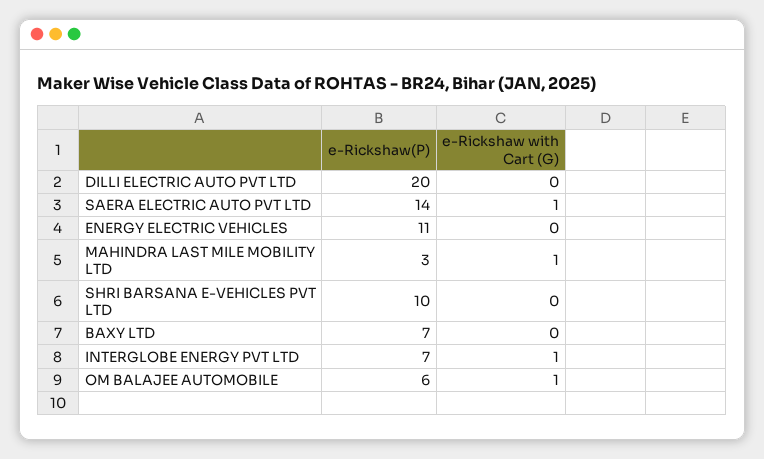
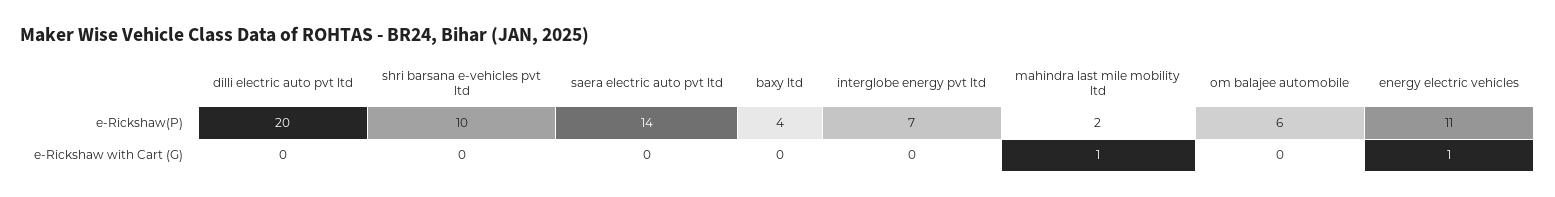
e-Rickshaw with Cart (G), SAERA ELECTRIC AUTO PVT LTD: 1 -> 0
e-Rickshaw with Cart (G), ENERGY ELECTRIC VEHICLES: 0 -> 1
e-Rickshaw(P), MAHINDRA LAST MILE MOBILITY LTD: 3 -> 2
e-Rickshaw(P), BAXY LTD: 7 -> 4
e-Rickshaw with Cart (G), INTERGLOBE ENERGY PVT LTD: 1 -> 0
e-Rickshaw with Cart (G), OM BALAJEE AUTOMOBILE: 1 -> 0

